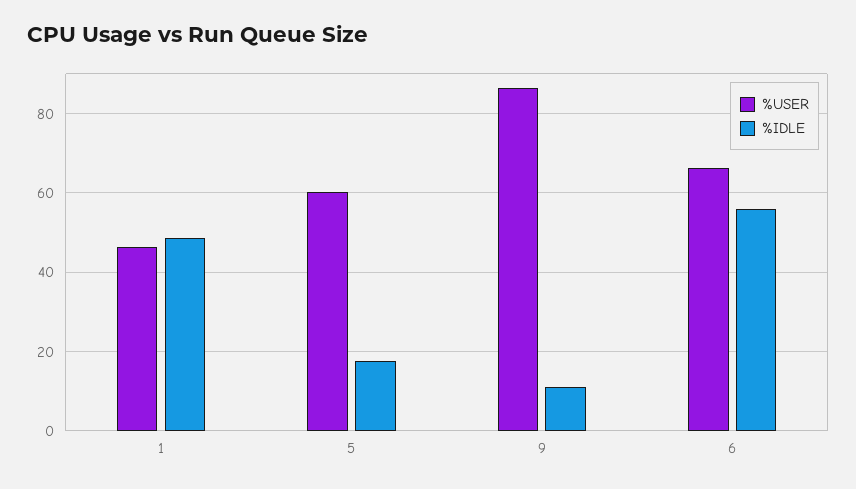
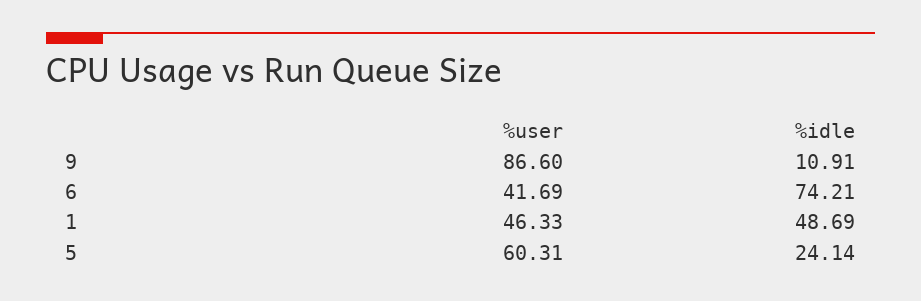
%IDLE, 5: 18 -> 24.14
%USER, 6: 66 -> 41.69
%IDLE, 6: 56 -> 74.21

